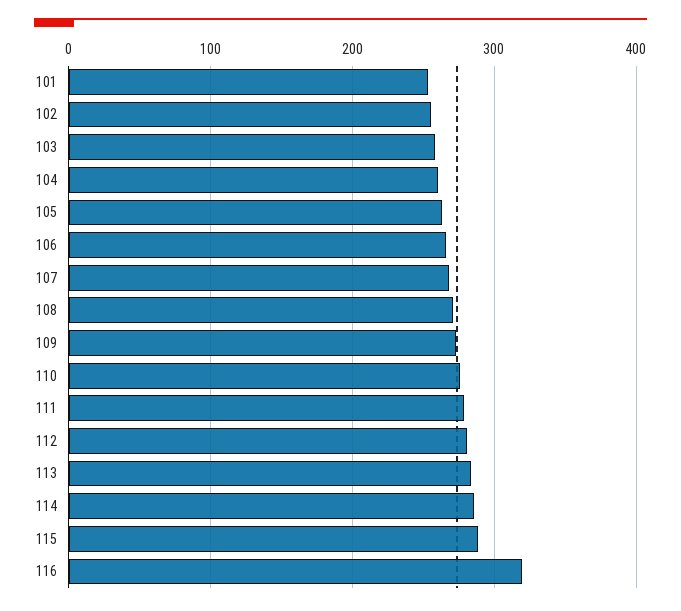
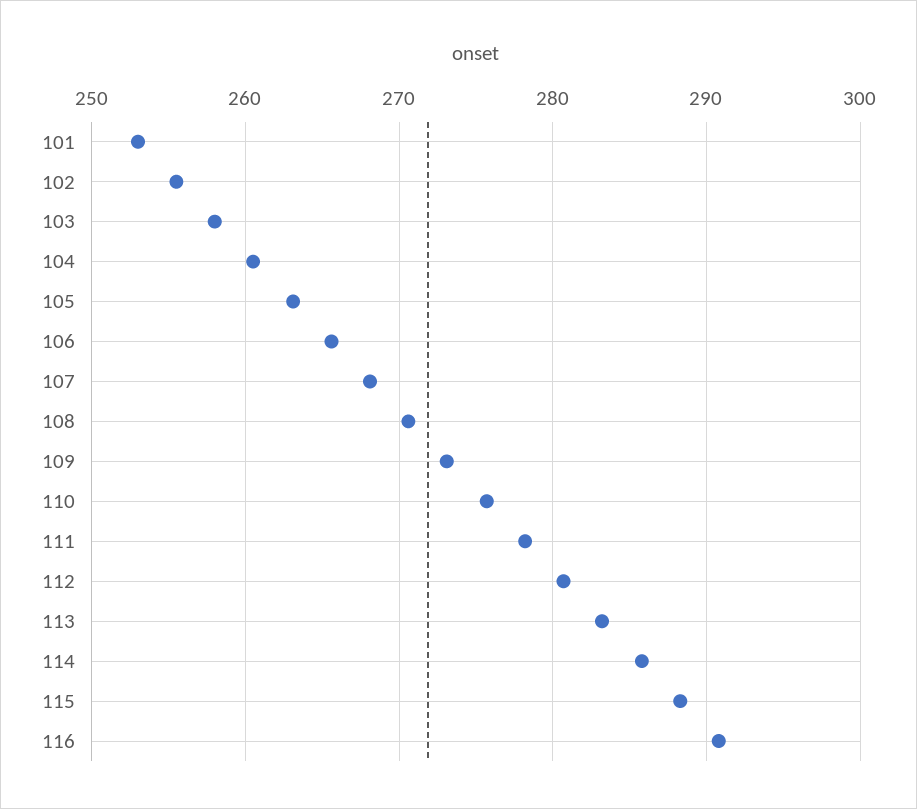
116: 320 -> 291

